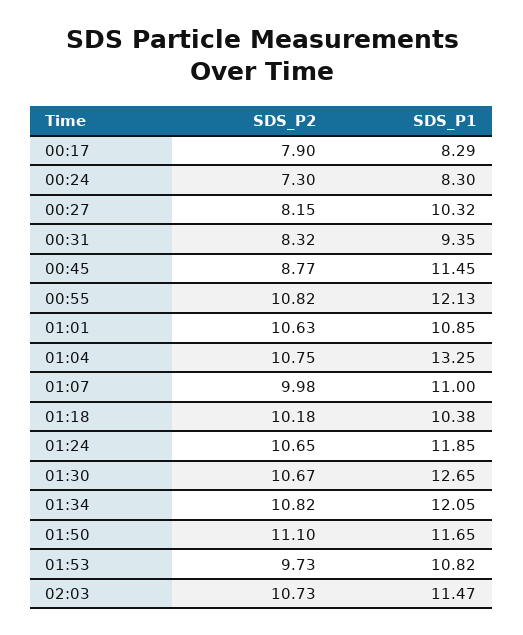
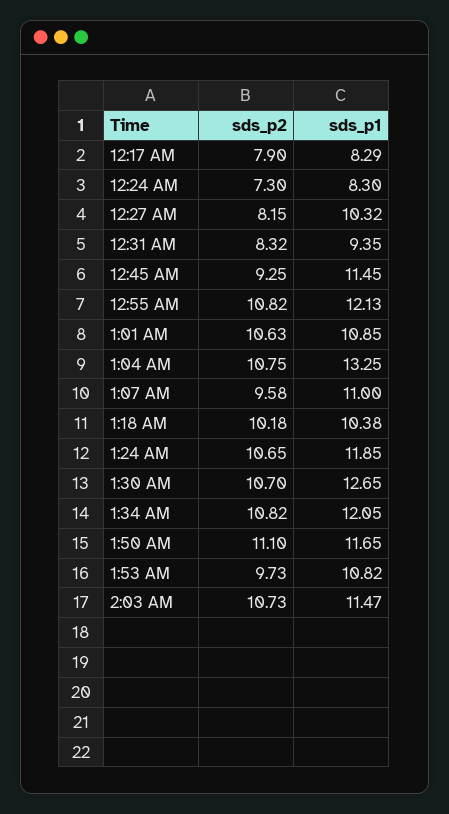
SDS_P2, 00:45: 8.77 -> 9.25
SDS_P2, 01:07: 9.98 -> 9.58
SDS_P2, 01:30: 10.67 -> 10.7

